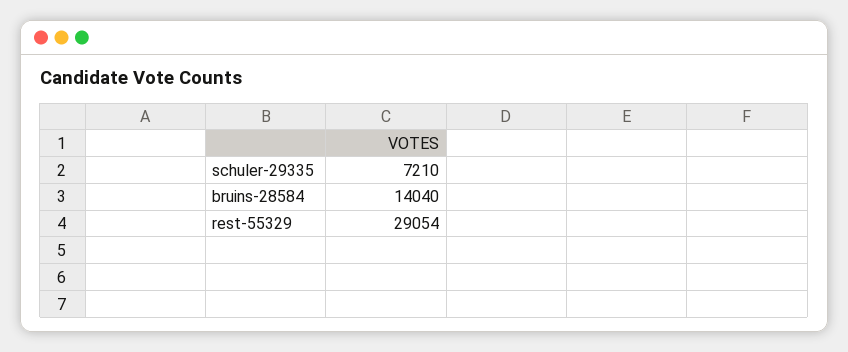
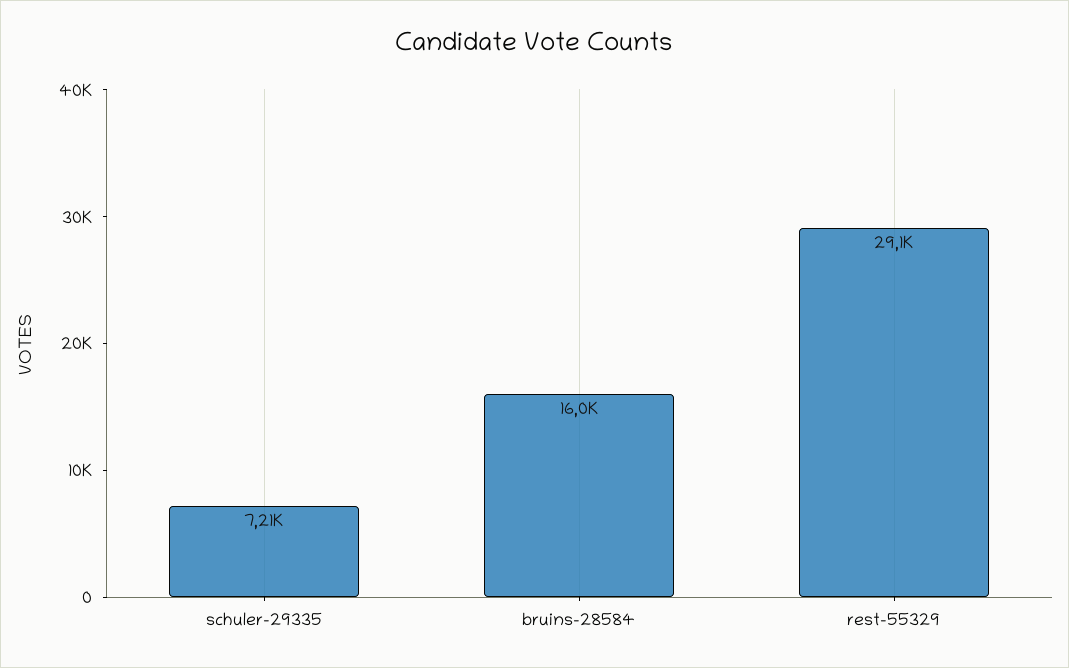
bruins-28584: 14040 -> 16000

